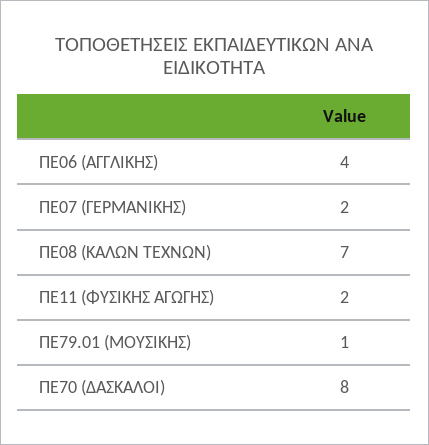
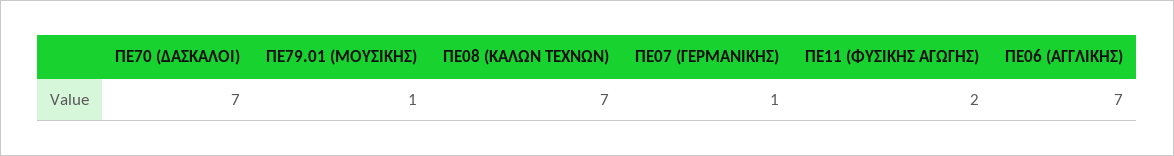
ΠΕ06 (ΑΓΓΛΙΚΗΣ): 4 -> 7
ΠΕ07 (ΓΕΡΜΑΝΙΚΗΣ): 2 -> 1
ΠΕ70 (ΔΑΣΚΑΛΟΙ): 8 -> 7

